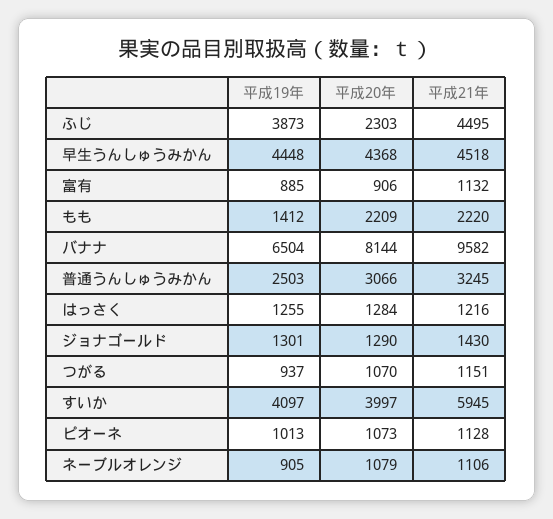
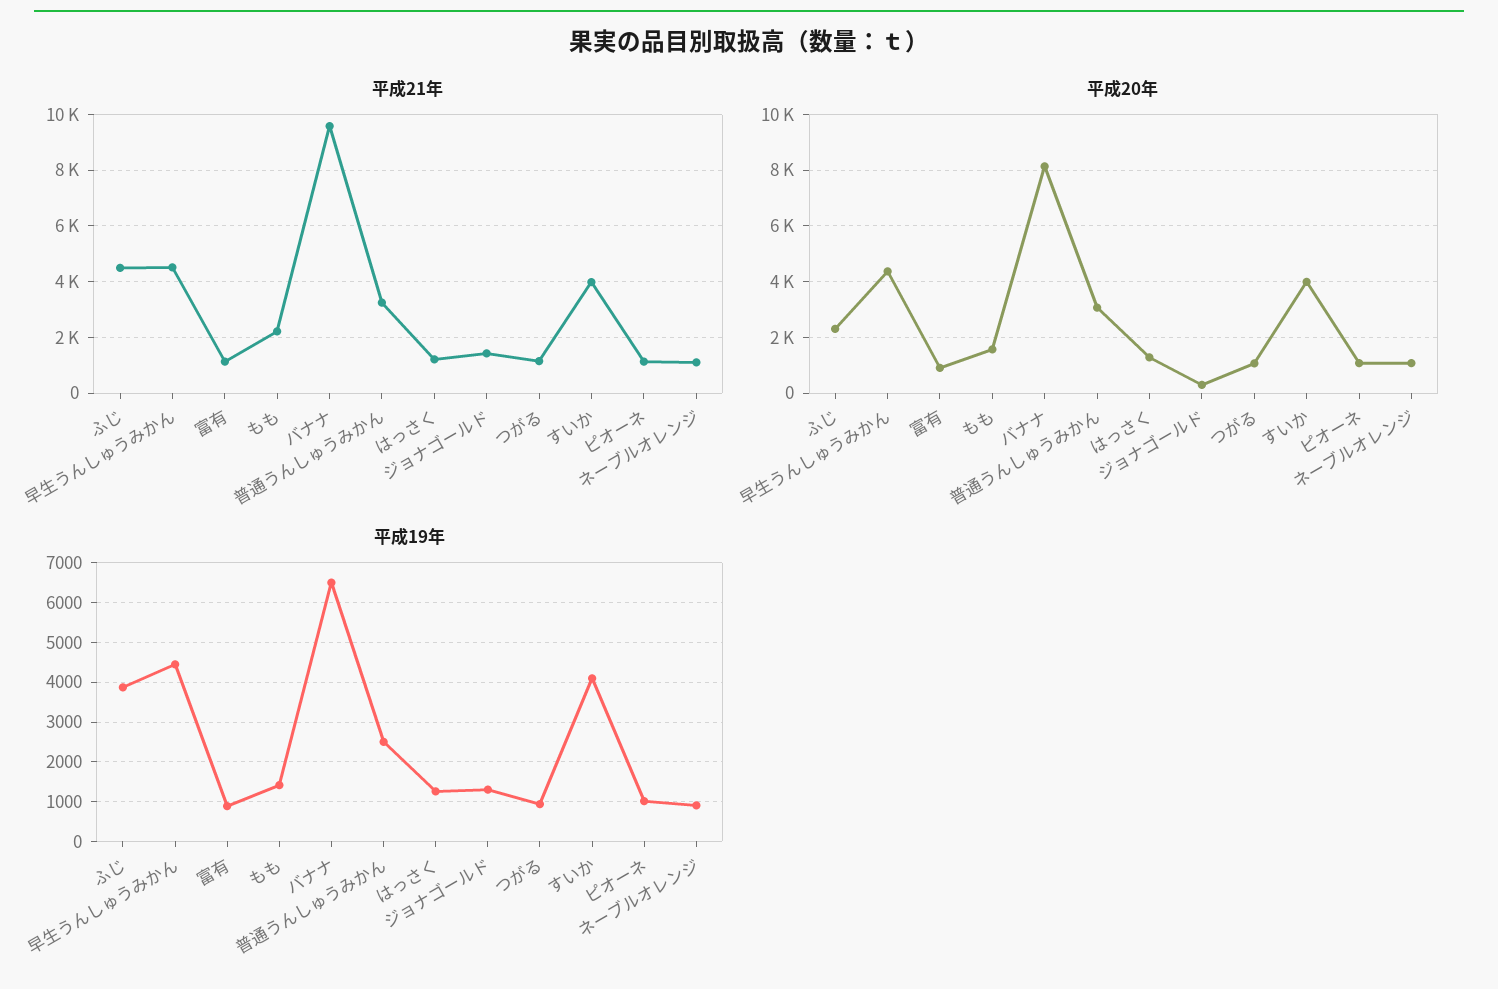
平成20年, もも: 2209 -> 1500
平成20年, ジョナゴールド: 1290 -> 250
平成21年, すいか: 5945 -> 4000

